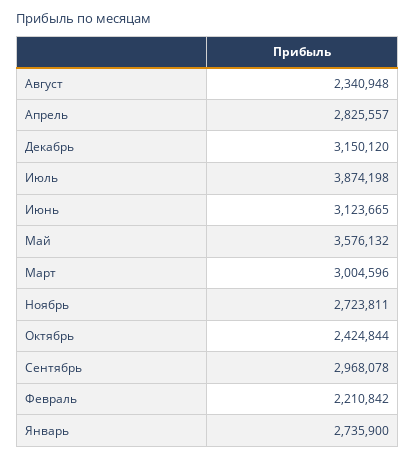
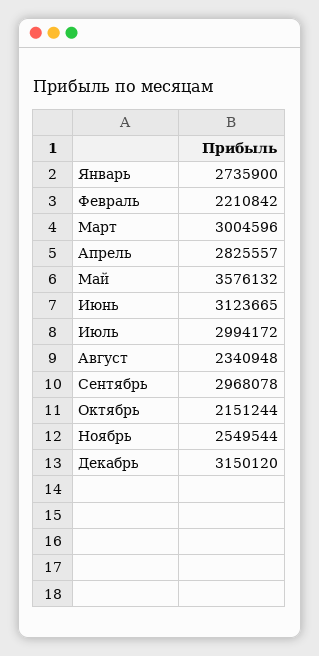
Июль: 3874198 -> 2994172
Ноябрь: 2723811 -> 2549544
Октябрь: 2424844 -> 2151244

